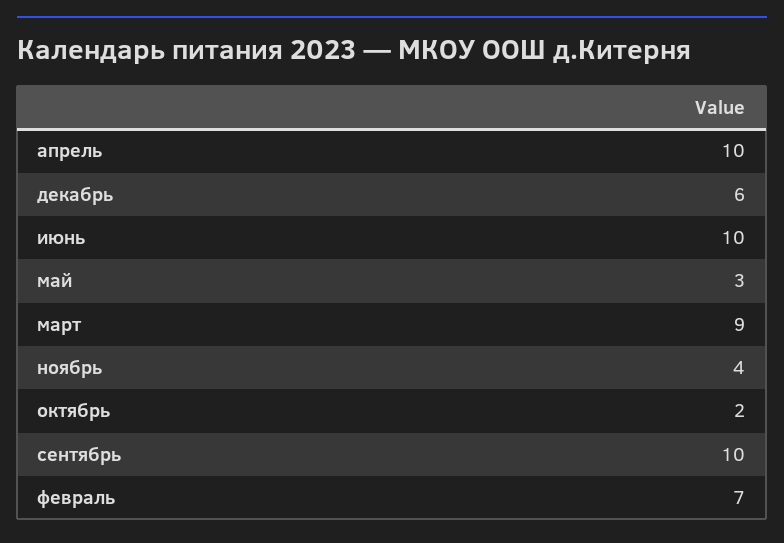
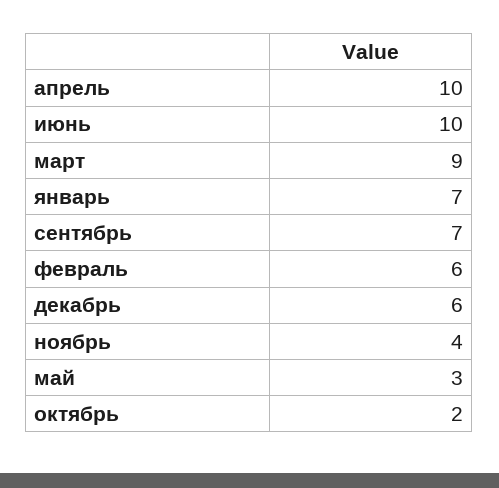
сентябрь: 10 -> 7
февраль: 7 -> 6
январь: none -> 7

